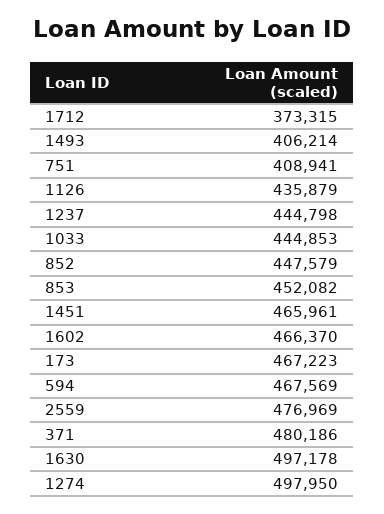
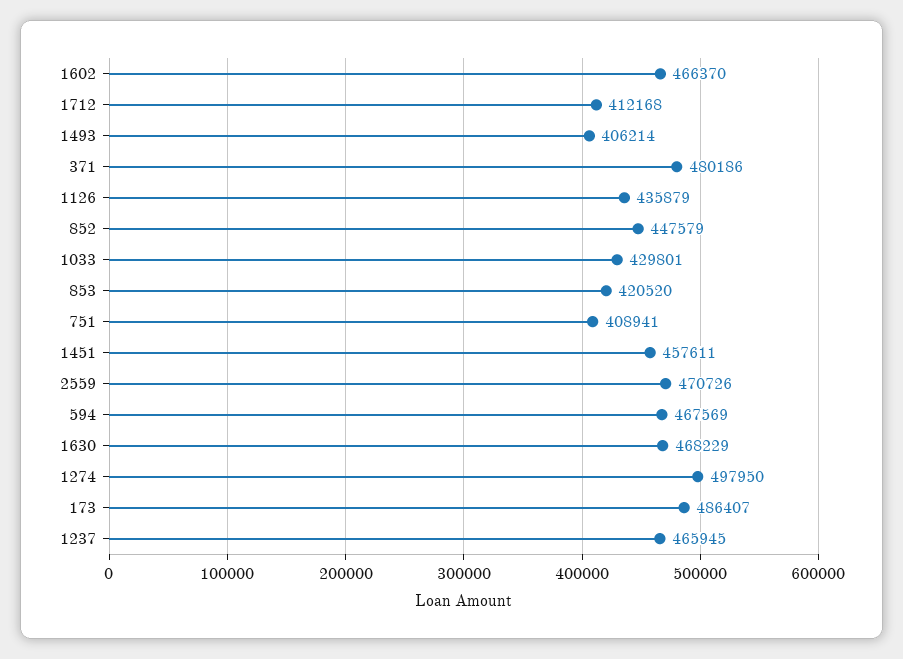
1712: 373315 -> 412168
1237: 444798 -> 465945
1033: 444853 -> 429801
853: 452082 -> 420520
1451: 465961 -> 457611
173: 467223 -> 486407
2559: 476969 -> 470726
1630: 497178 -> 468229

